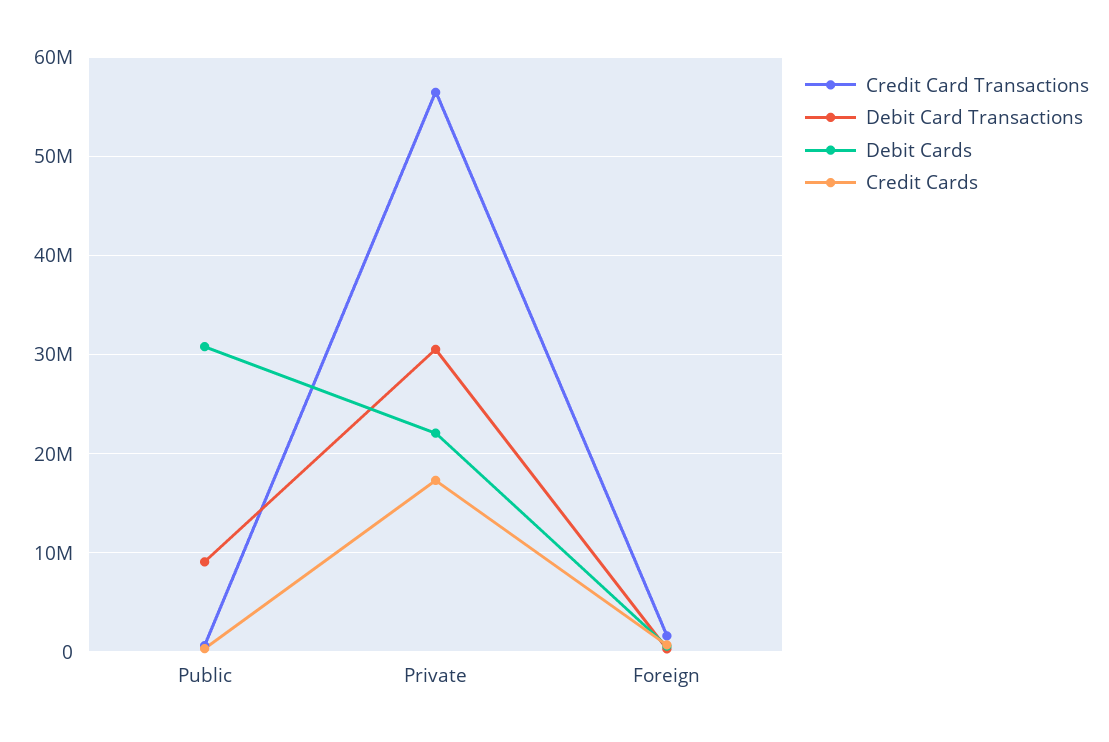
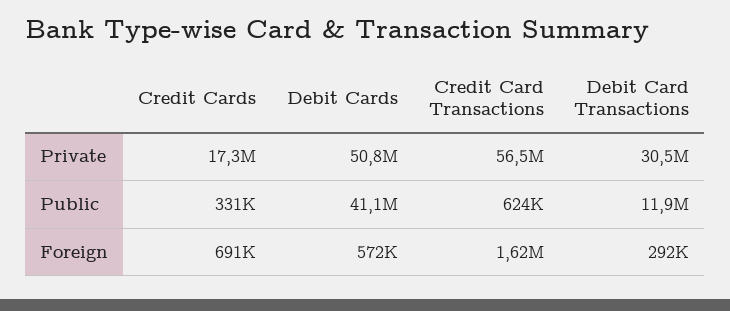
Debit Card Transactions, Public: 9000000 -> 11900000
Debit Cards, Public: 31000000 -> 41100000
Debit Cards, Private: 22000000 -> 50800000

